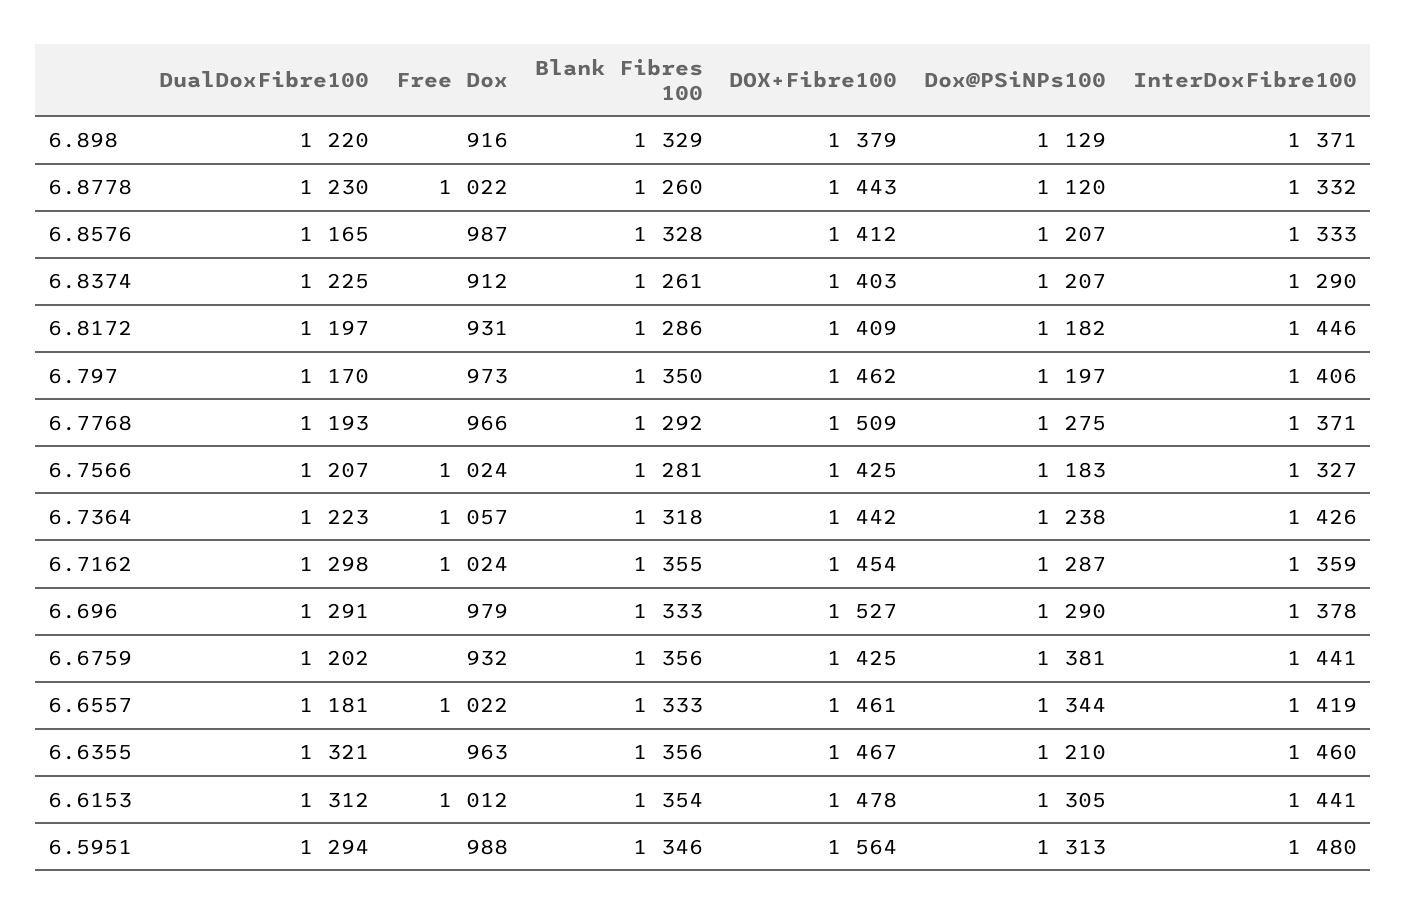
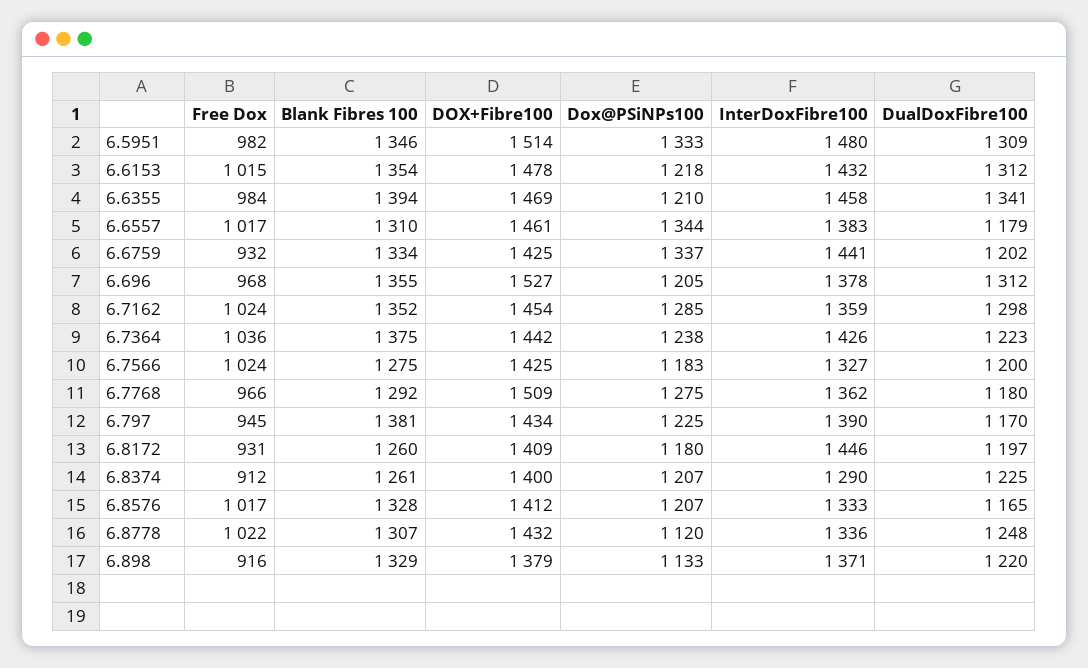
Dox@PSiNPs100, 6.898: 1129 -> 1133
DualDoxFibre100, 6.8778: 1230 -> 1248
Blank Fibres 100, 6.8778: 1260 -> 1307
DOX+Fibre100, 6.8778: 1443 -> 1432
InterDoxFibre100, 6.8778: 1332 -> 1336
Free Dox, 6.8576: 987 -> 1017
DOX+Fibre100, 6.8374: 1403 -> 1400
Blank Fibres 100, 6.8172: 1286 -> 1260
Dox@PSiNPs100, 6.8172: 1182 -> 1180
Free Dox, 6.797: 973 -> 945
Blank Fibres 100, 6.797: 1350 -> 1381
DOX+Fibre100, 6.797: 1462 -> 1434
Dox@PSiNPs100, 6.797: 1197 -> 1225
InterDoxFibre100, 6.797: 1406 -> 1390
DualDoxFibre100, 6.7768: 1193 -> 1180
InterDoxFibre100, 6.7768: 1371 -> 1362
DualDoxFibre100, 6.7566: 1207 -> 1200
Blank Fibres 100, 6.7566: 1281 -> 1275
Free Dox, 6.7364: 1057 -> 1036
Blank Fibres 100, 6.7364: 1318 -> 1375
Blank Fibres 100, 6.7162: 1355 -> 1352
Dox@PSiNPs100, 6.7162: 1287 -> 1285
DualDoxFibre100, 6.696: 1291 -> 1312
Free Dox, 6.696: 979 -> 968
Blank Fibres 100, 6.696: 1333 -> 1355
Dox@PSiNPs100, 6.696: 1290 -> 1205
Blank Fibres 100, 6.6759: 1356 -> 1334
Dox@PSiNPs100, 6.6759: 1381 -> 1337
DualDoxFibre100, 6.6557: 1181 -> 1179
Free Dox, 6.6557: 1022 -> 1017
Blank Fibres 100, 6.6557: 1333 -> 1310
InterDoxFibre100, 6.6557: 1419 -> 1383
DualDoxFibre100, 6.6355: 1321 -> 1341
Free Dox, 6.6355: 963 -> 984
Blank Fibres 100, 6.6355: 1356 -> 1394
DOX+Fibre100, 6.6355: 1467 -> 1469
InterDoxFibre100, 6.6355: 1460 -> 1458
Free Dox, 6.6153: 1012 -> 1015
Dox@PSiNPs100, 6.6153: 1305 -> 1218
InterDoxFibre100, 6.6153: 1441 -> 1432
DualDoxFibre100, 6.5951: 1294 -> 1309
Free Dox, 6.5951: 988 -> 982
DOX+Fibre100, 6.5951: 1564 -> 1514
Dox@PSiNPs100, 6.5951: 1313 -> 1333

